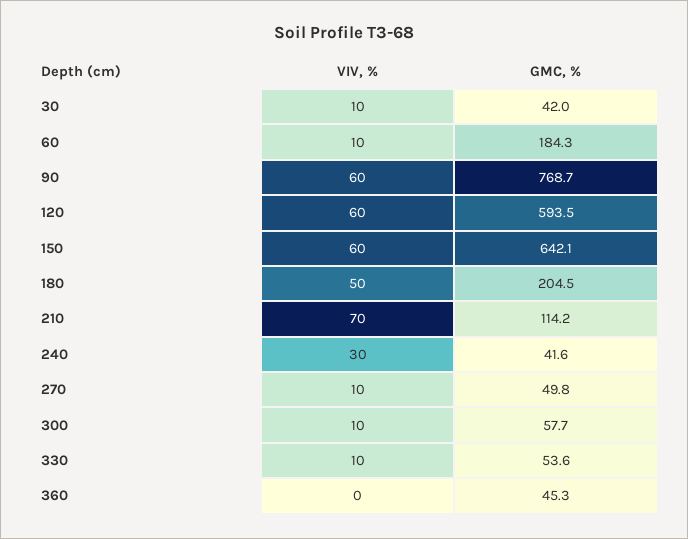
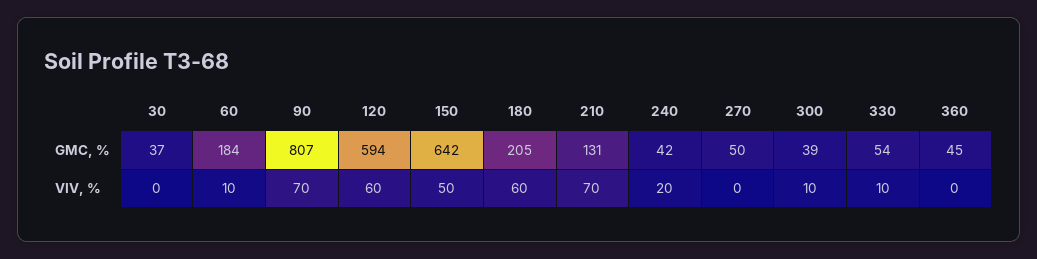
VIV, %, 30: 10 -> 0
GMC, %, 30: 42 -> 37
VIV, %, 90: 60 -> 70
GMC, %, 90: 768.7 -> 807
VIV, %, 150: 60 -> 50
VIV, %, 180: 50 -> 60
GMC, %, 210: 114.2 -> 131
VIV, %, 240: 30 -> 20
VIV, %, 270: 10 -> 0
GMC, %, 300: 57.7 -> 39

